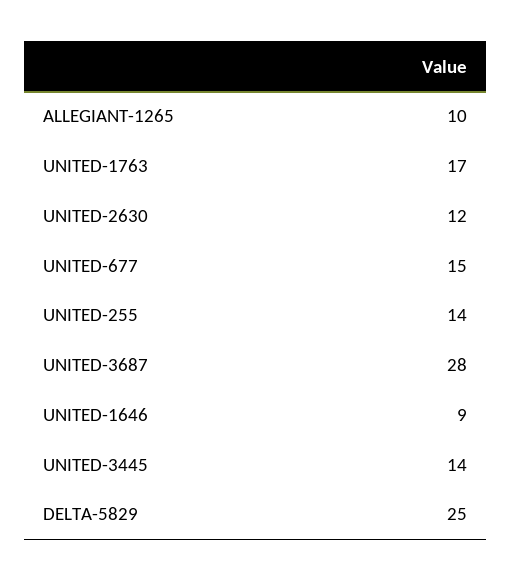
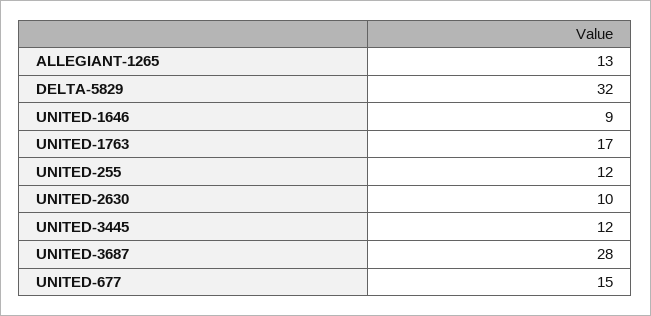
ALLEGIANT-1265: 10 -> 13
UNITED-2630: 12 -> 10
UNITED-255: 14 -> 12
UNITED-3445: 14 -> 12
DELTA-5829: 25 -> 32

